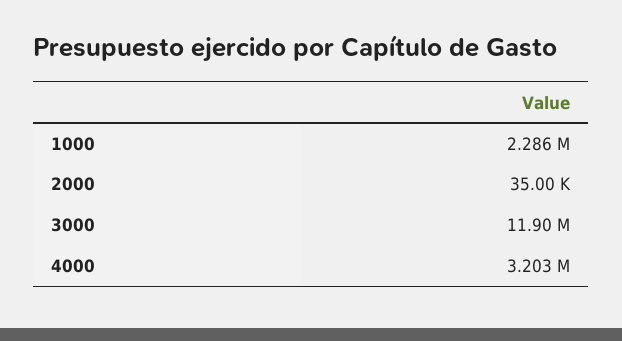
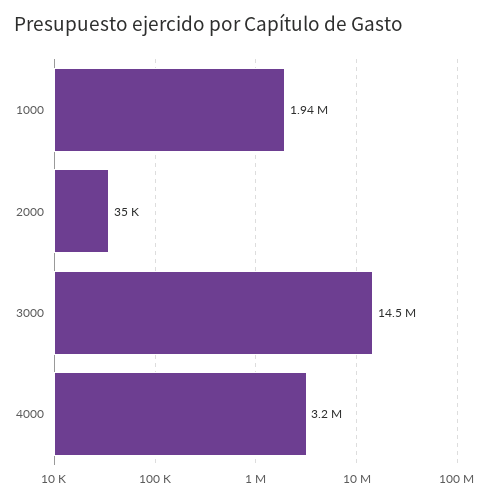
1000: 2286000 -> 1940000
3000: 11900000 -> 14500000

